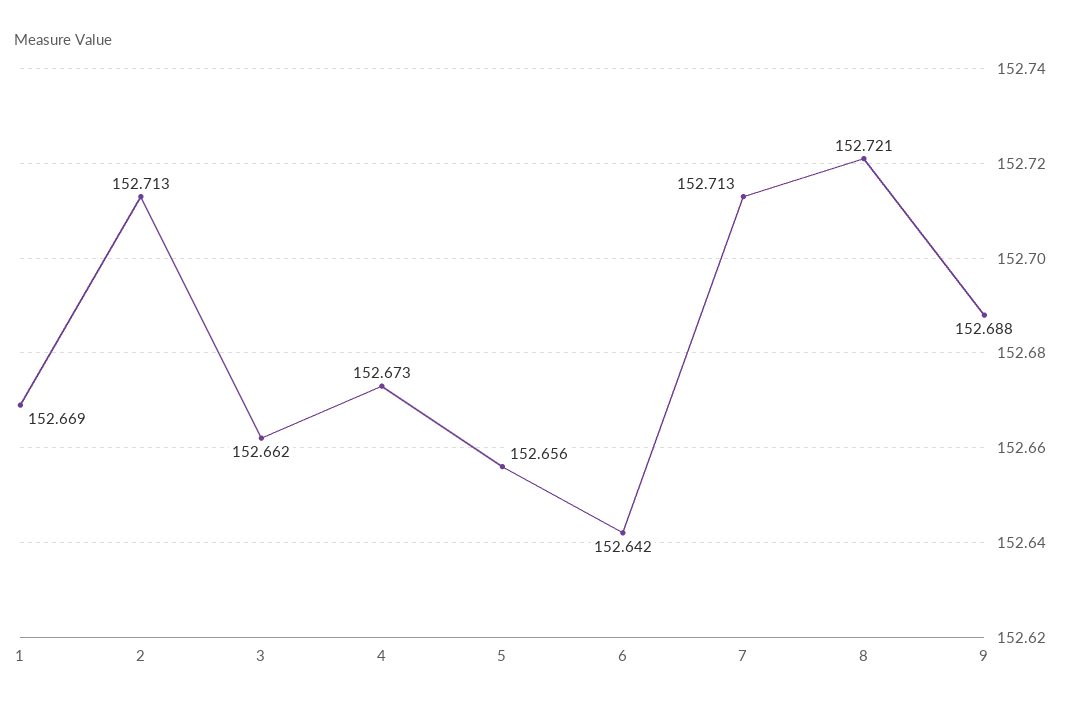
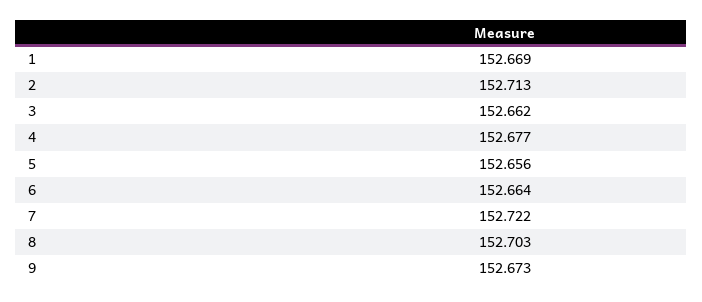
4: 152.673 -> 152.677
6: 152.642 -> 152.664
7: 152.713 -> 152.722
8: 152.721 -> 152.703
9: 152.688 -> 152.673

